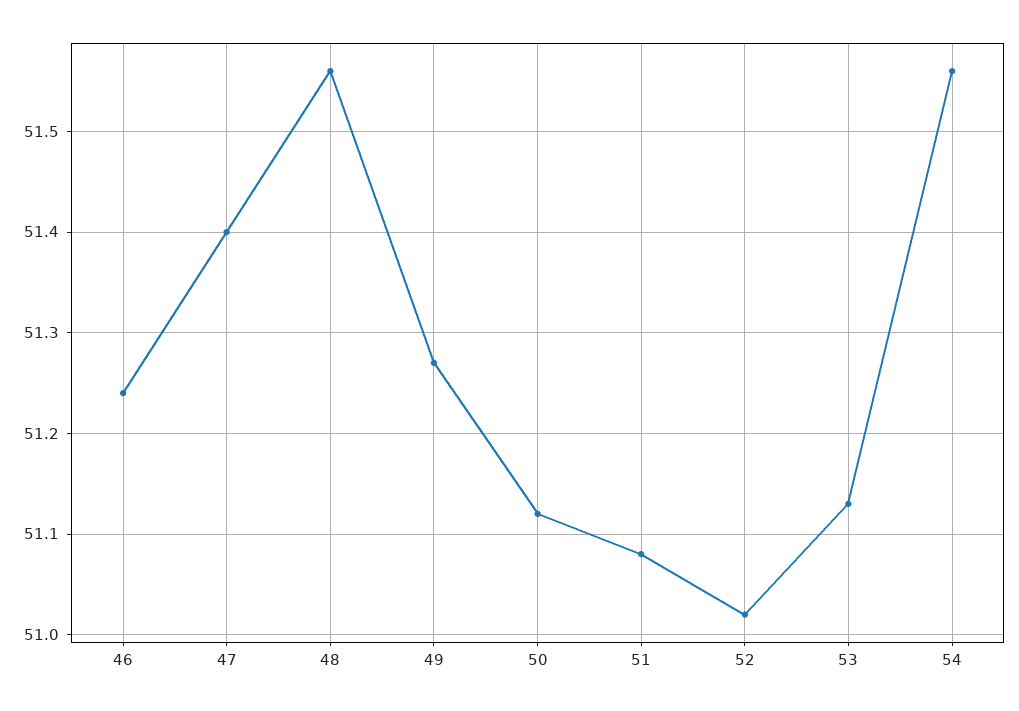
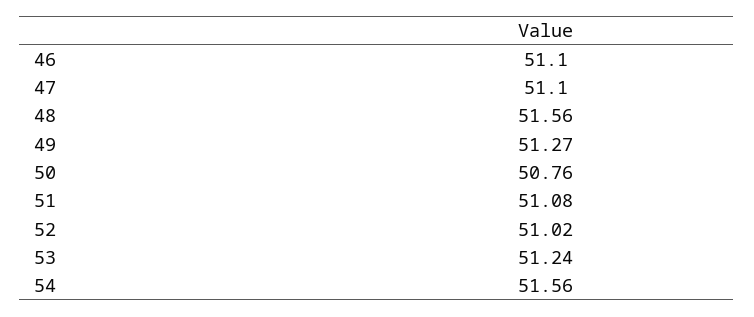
46: 51.24 -> 51.1
47: 51.4 -> 51.1
50: 51.12 -> 50.76
53: 51.13 -> 51.24

